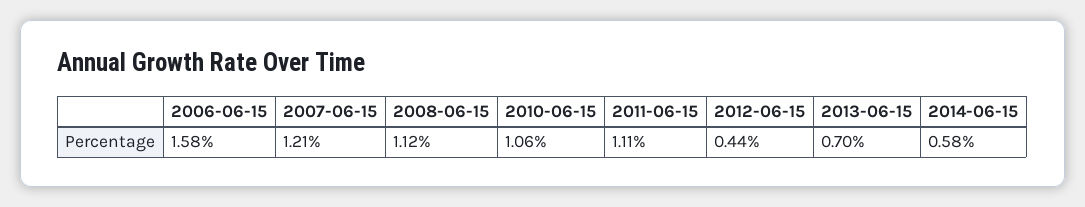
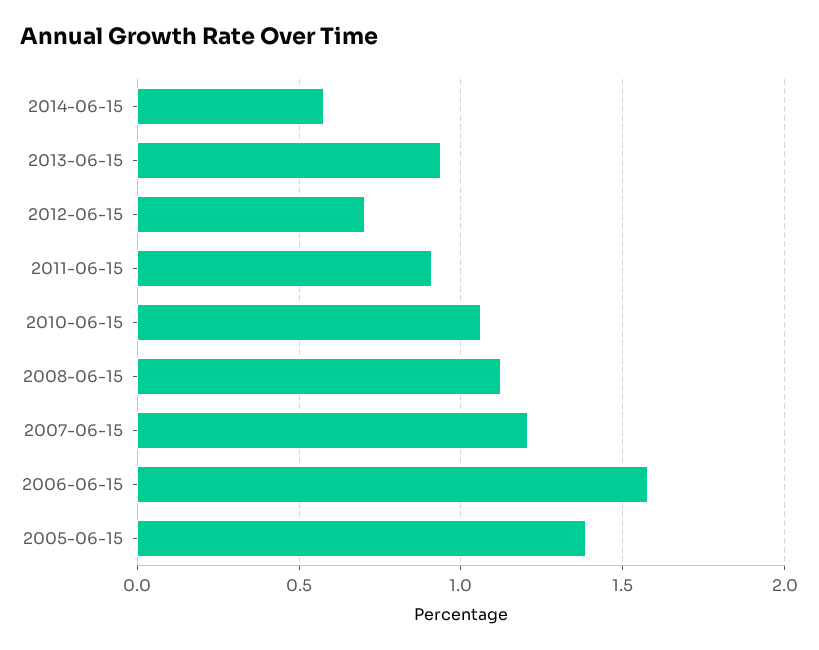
2011-06-15: 1.11 -> 0.9
2012-06-15: 0.44 -> 0.7
2013-06-15: 0.7 -> 0.95
2005-06-15: none -> 1.4

